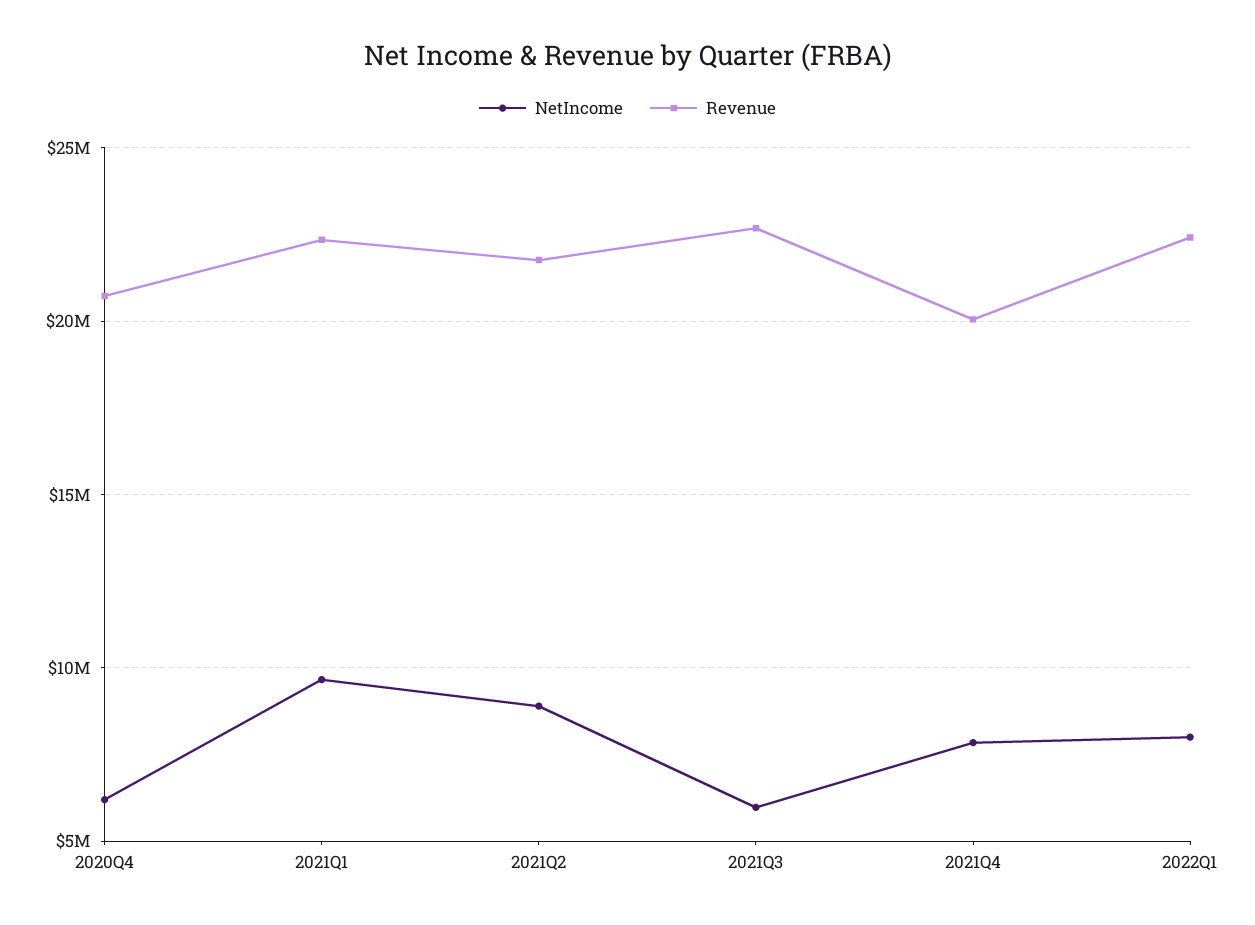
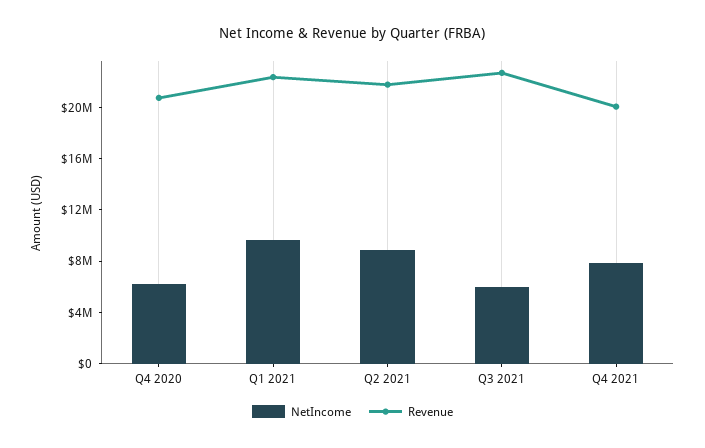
NetIncome, 2022Q1: 8000000 -> none
Revenue, 2022Q1: 22500000 -> none

